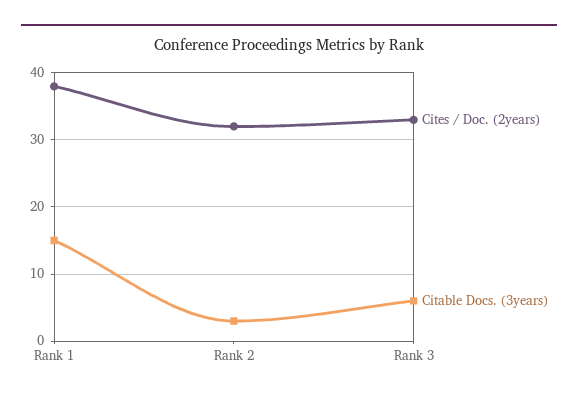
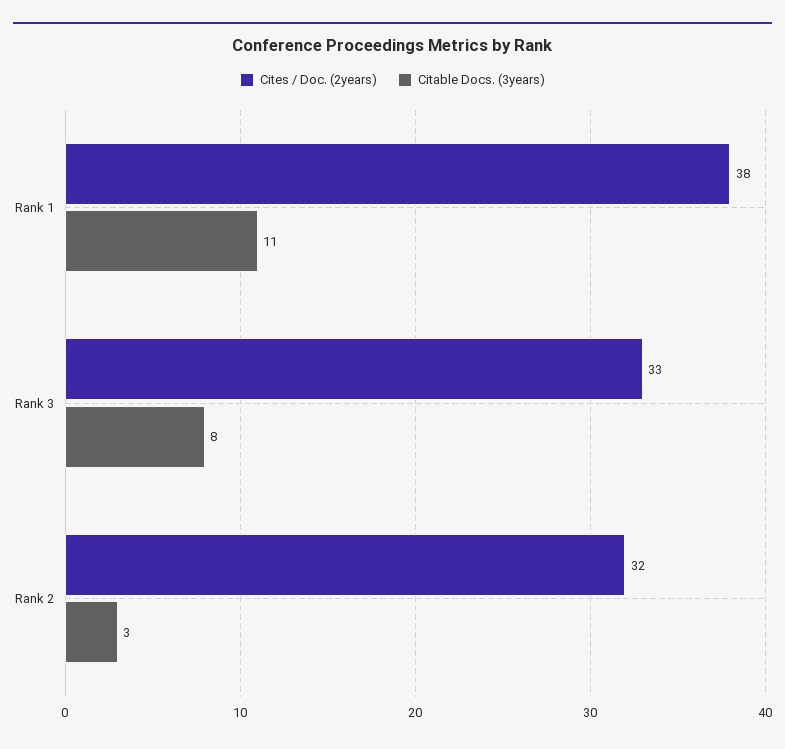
Citable Docs. (3years), Rank 1: 15 -> 11
Citable Docs. (3years), Rank 3: 6 -> 8

